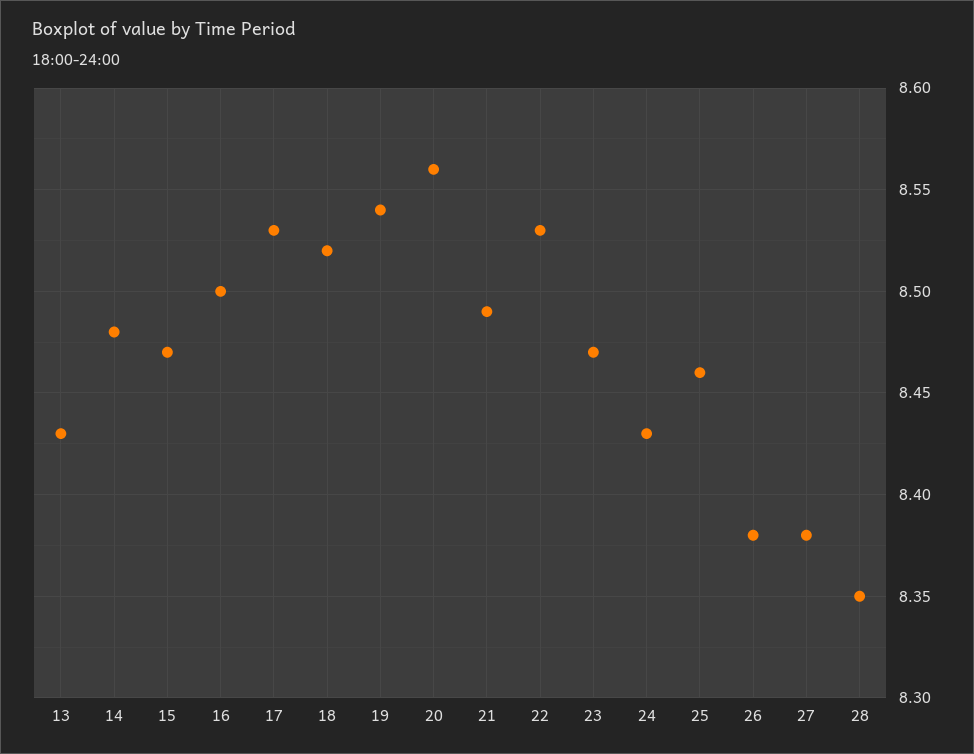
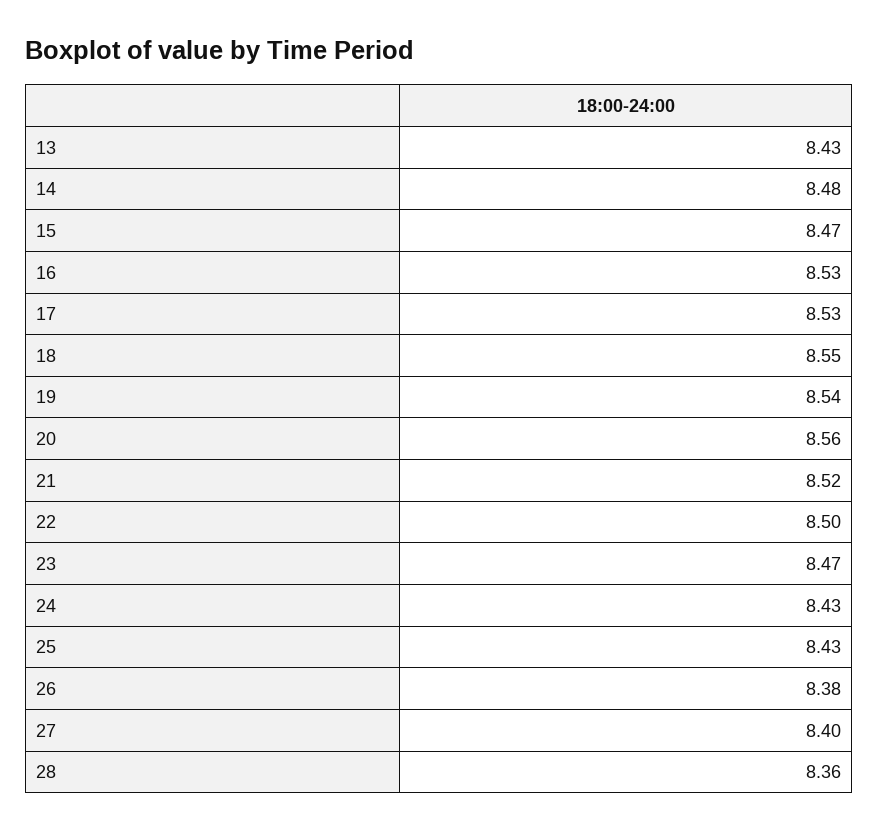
16: 8.5 -> 8.53
18: 8.52 -> 8.55
21: 8.49 -> 8.52
22: 8.53 -> 8.5
25: 8.46 -> 8.43
27: 8.38 -> 8.4
28: 8.35 -> 8.36

